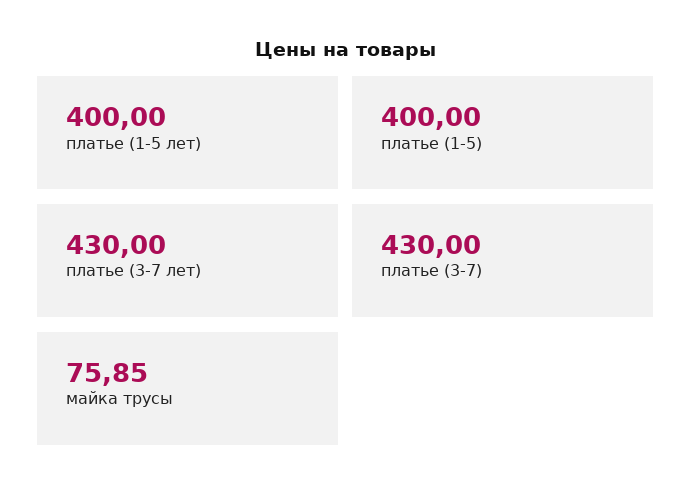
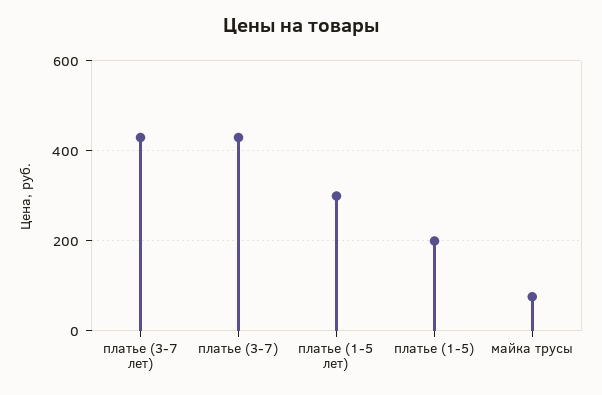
платье (1-5 лет): 400 -> 300
платье (1-5): 400 -> 200

